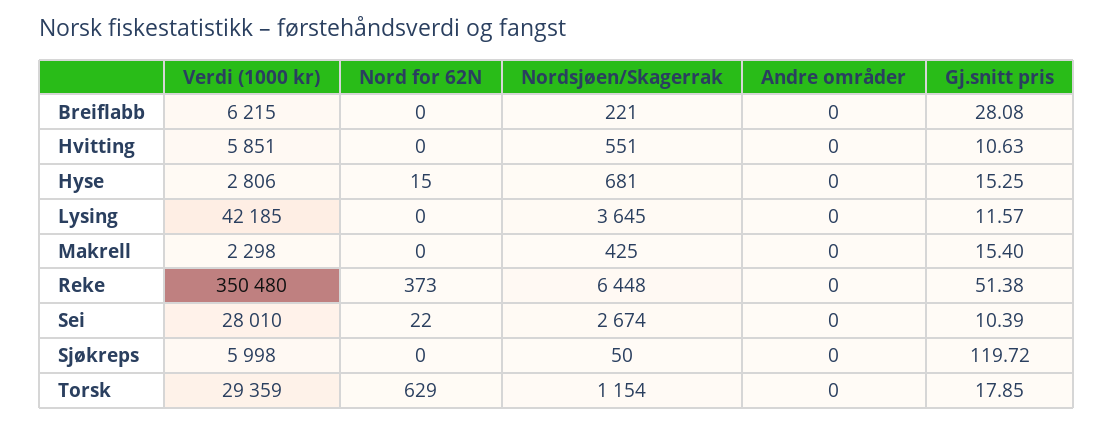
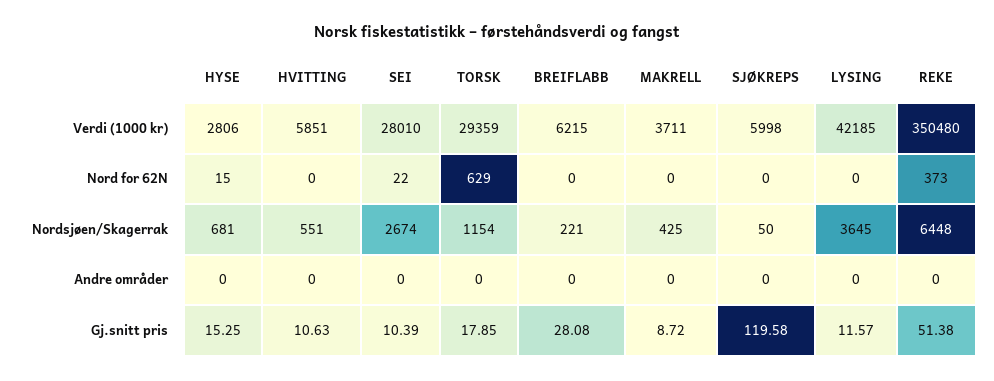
Verdi (1000 kr), Makrell: 2298 -> 3711
Gj.snitt pris, Makrell: 15.4 -> 8.72
Gj.snitt pris, Sjøkreps: 119.72 -> 119.58

